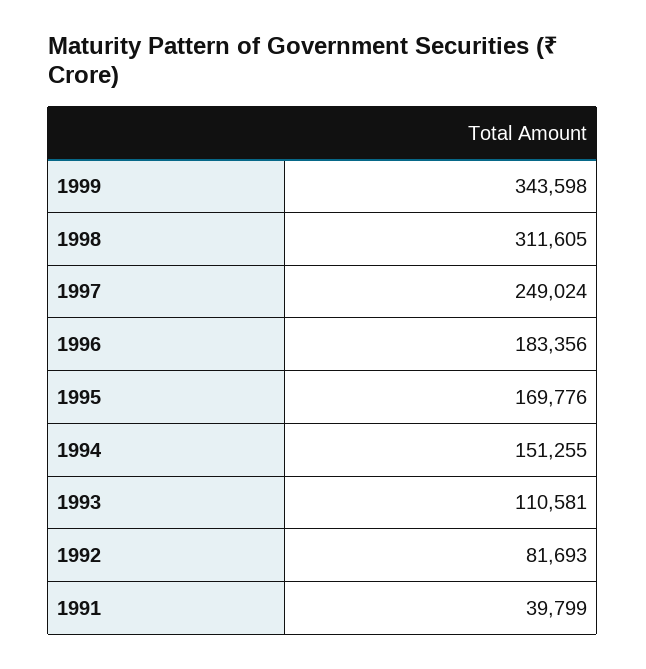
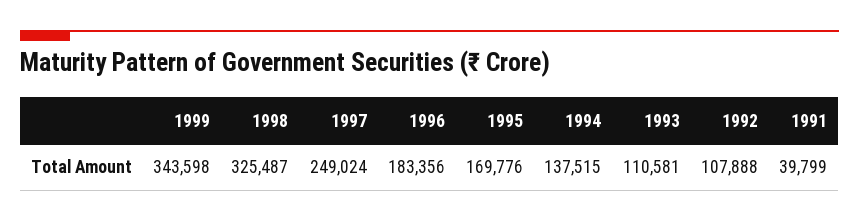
1998: 311605 -> 325487
1994: 151255 -> 137515
1992: 81693 -> 107888

